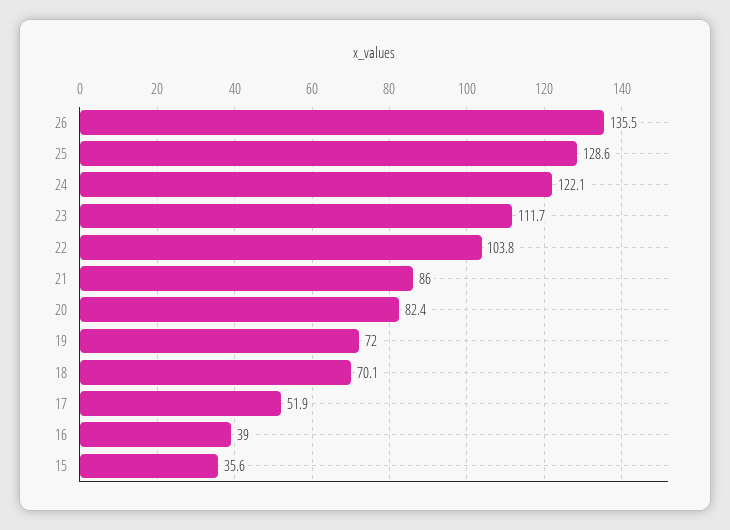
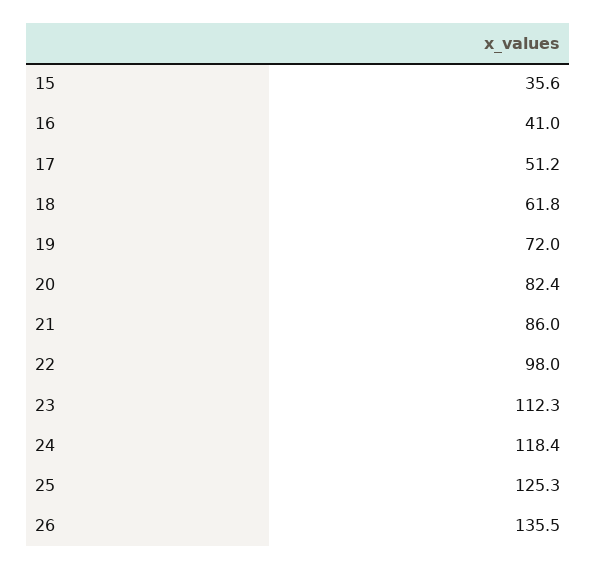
25: 128.6 -> 125.3
24: 122.1 -> 118.4
23: 111.7 -> 112.3
22: 103.8 -> 98
18: 70.1 -> 61.8
17: 51.9 -> 51.2
16: 39 -> 41

